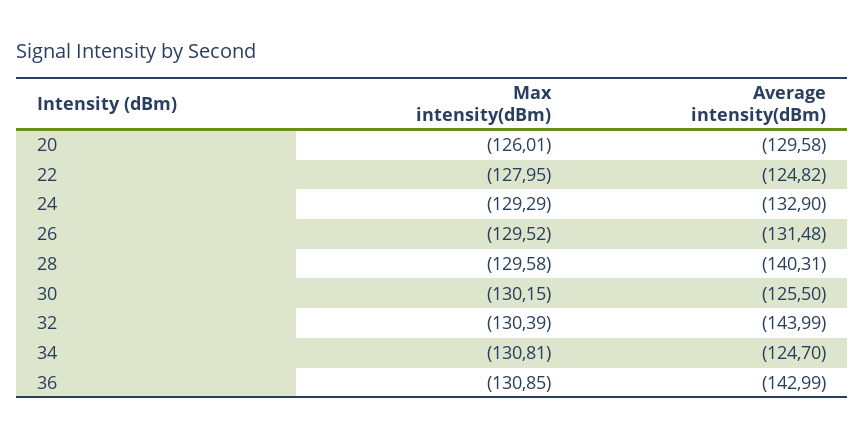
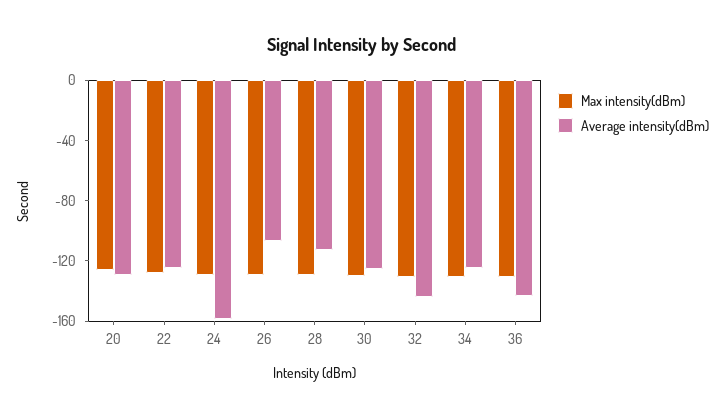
Average intensity(dBm), 24: -132.9 -> -160
Average intensity(dBm), 26: -131.48 -> -110
Average intensity(dBm), 28: -140.31 -> -110

